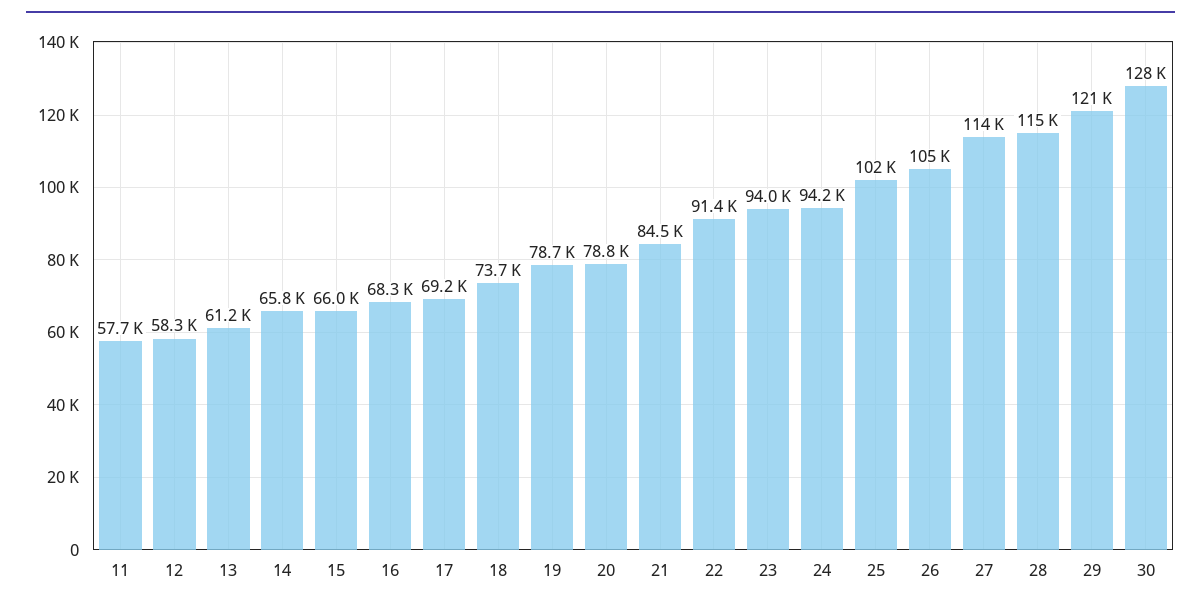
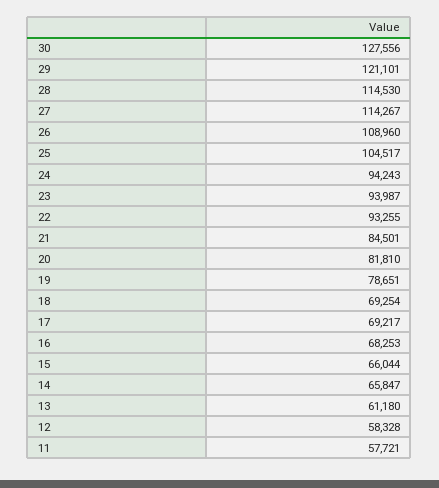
18: 73700 -> 69254
20: 78800 -> 81810
22: 91400 -> 93255
25: 102000 -> 104517
26: 105000 -> 108960

